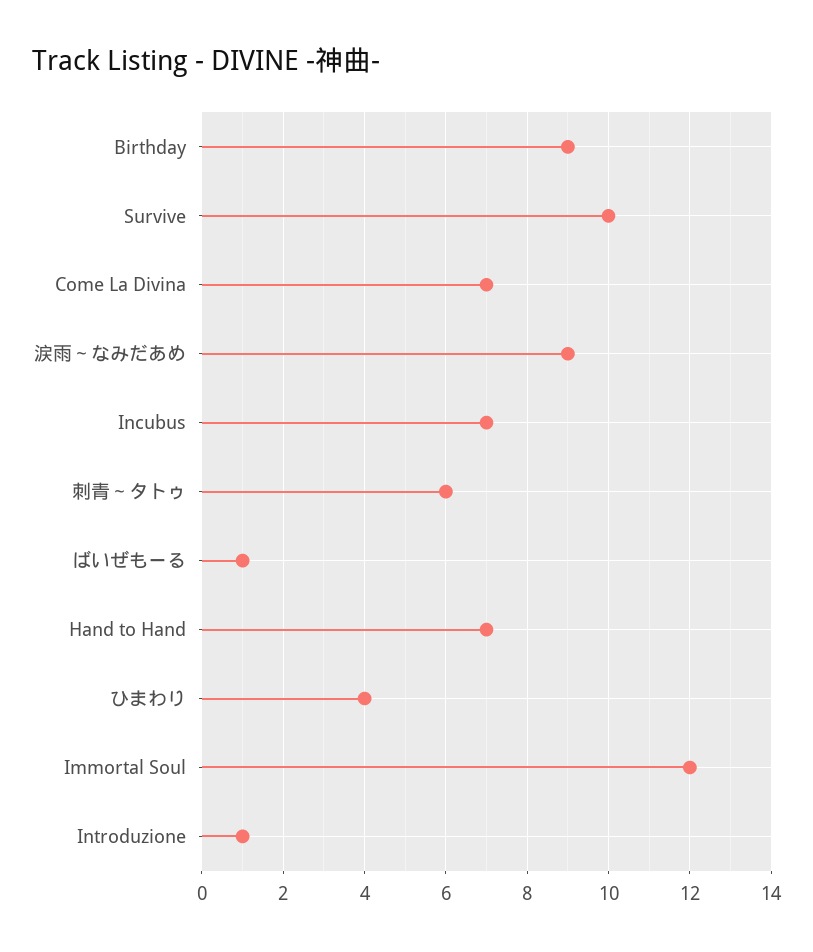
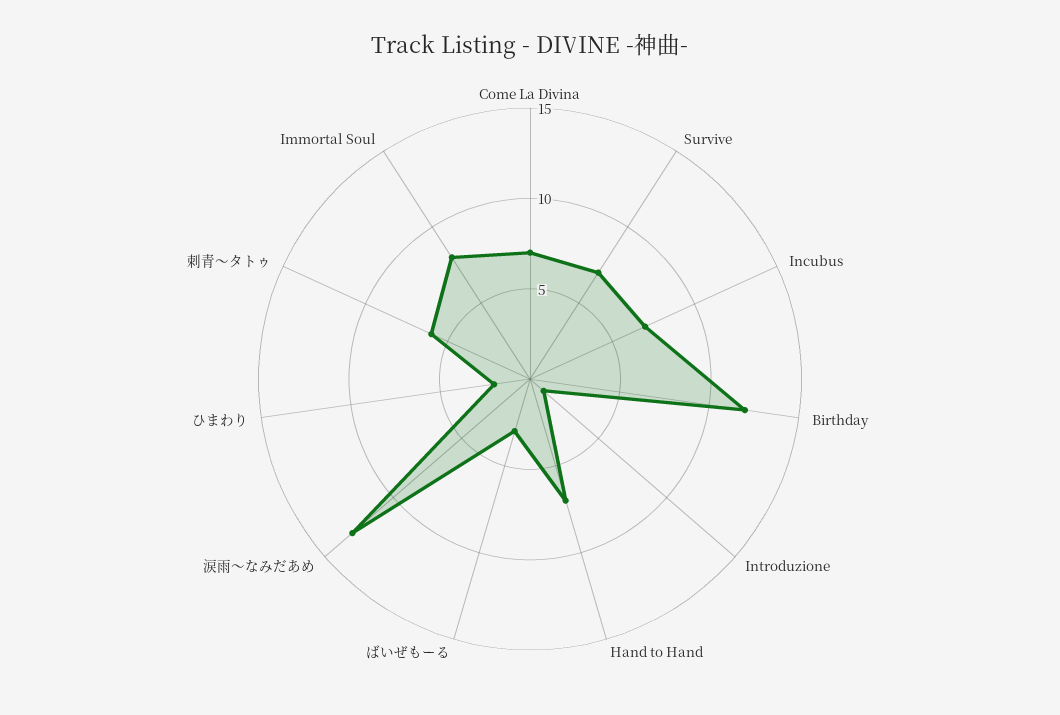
Birthday: 9 -> 12
Survive: 10 -> 7
涙雨～なみだあめ: 9 -> 13
ばいぜもーる: 1 -> 3
ひまわり: 4 -> 2
Immortal Soul: 12 -> 8

